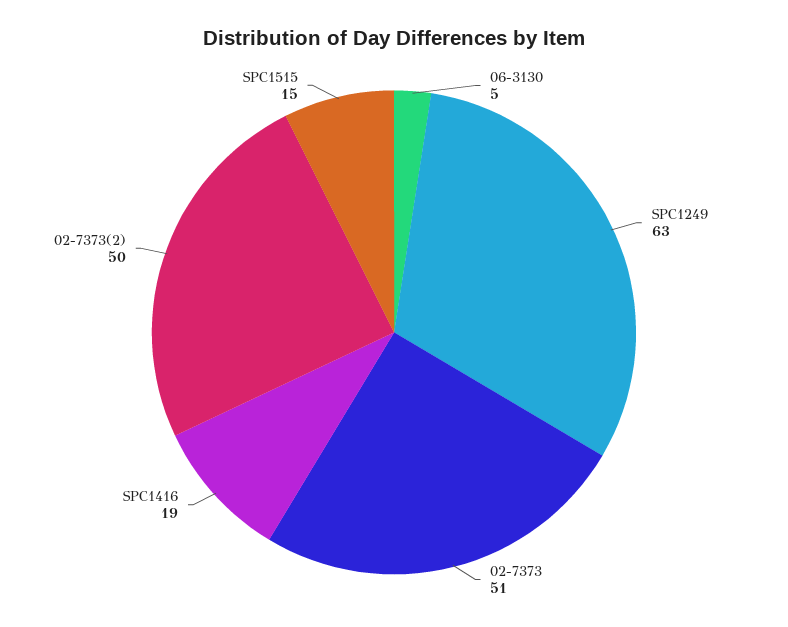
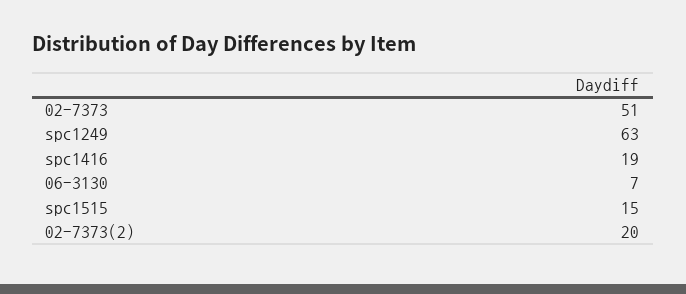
06-3130: 5 -> 7
02-7373(2): 50 -> 20

